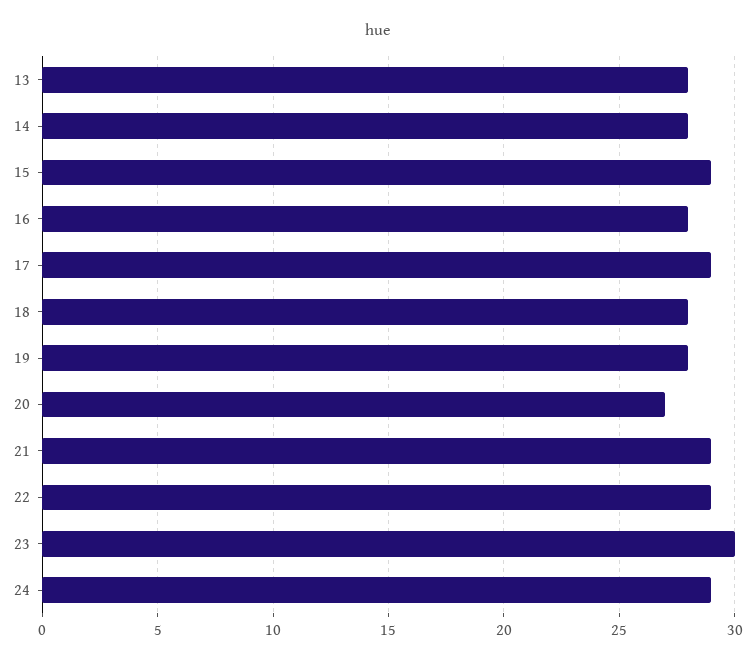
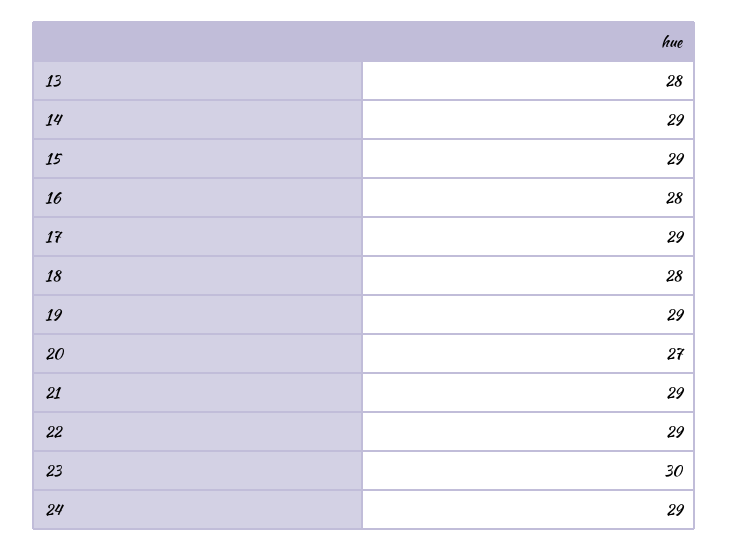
14: 28 -> 29
19: 28 -> 29

